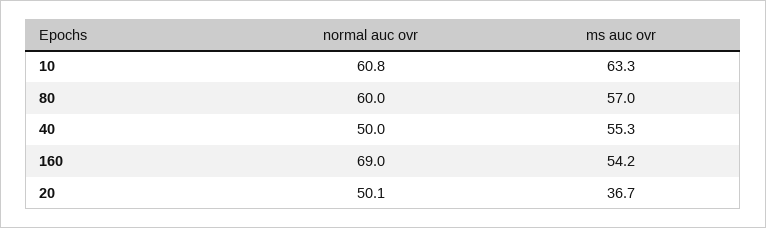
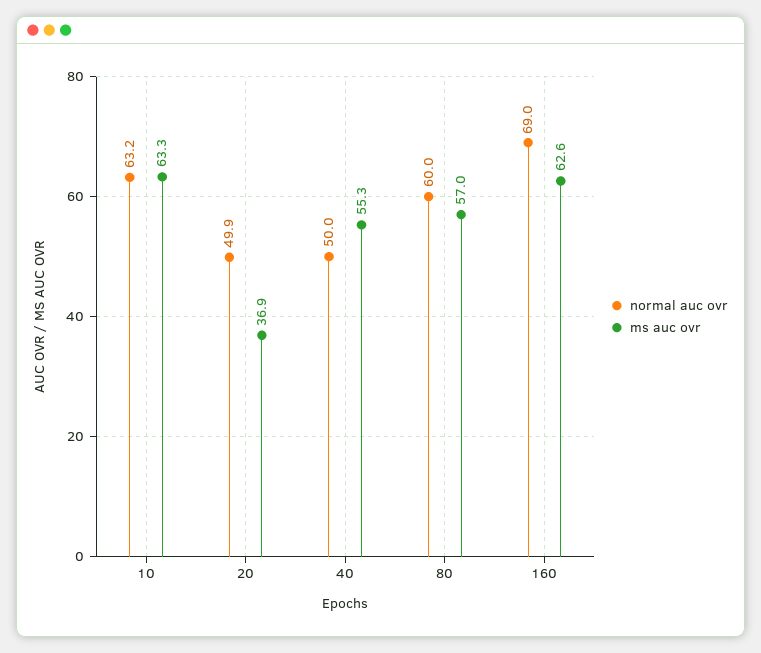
normal auc ovr, 10: 60.8 -> 63.2
ms auc ovr, 160: 54.2 -> 62.6
normal auc ovr, 20: 50.1 -> 49.9
ms auc ovr, 20: 36.7 -> 36.9

